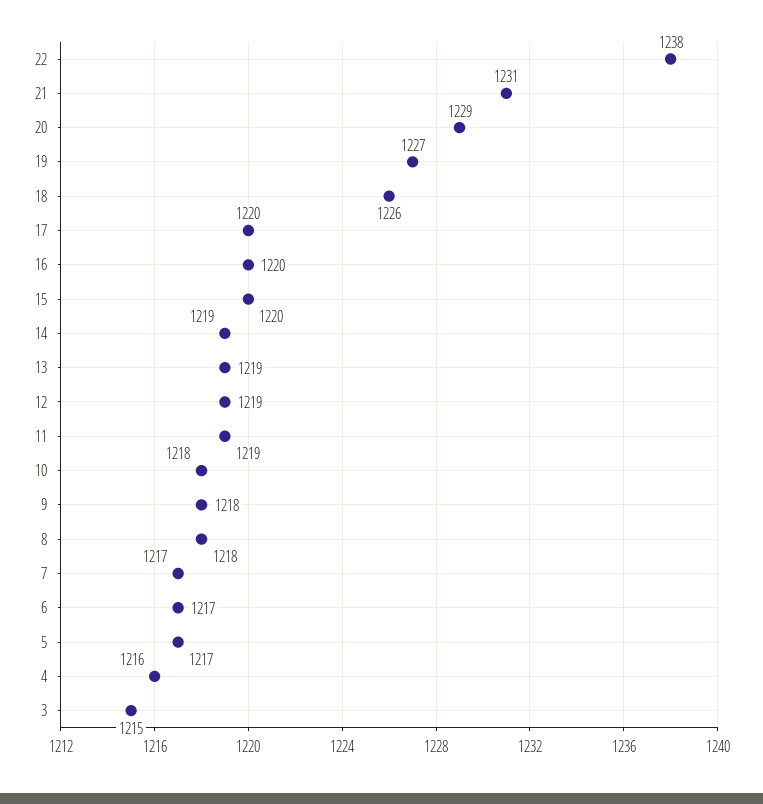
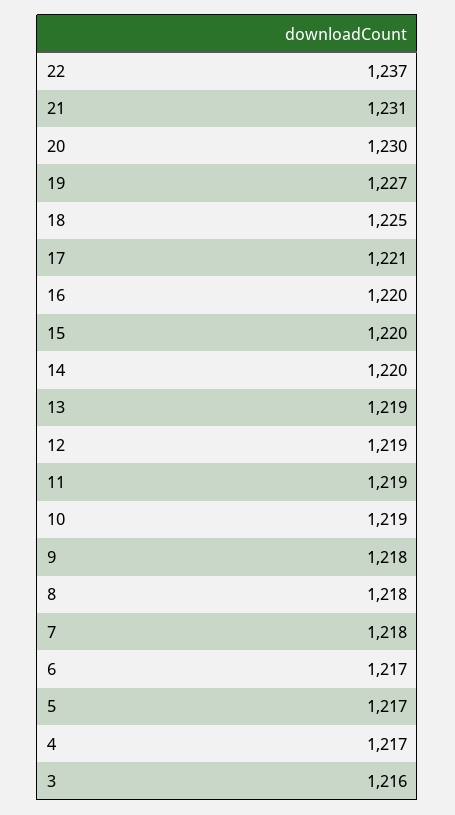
22: 1238 -> 1237
20: 1229 -> 1230
18: 1226 -> 1225
17: 1220 -> 1221
14: 1219 -> 1220
10: 1218 -> 1219
7: 1217 -> 1218
4: 1216 -> 1217
3: 1215 -> 1216

